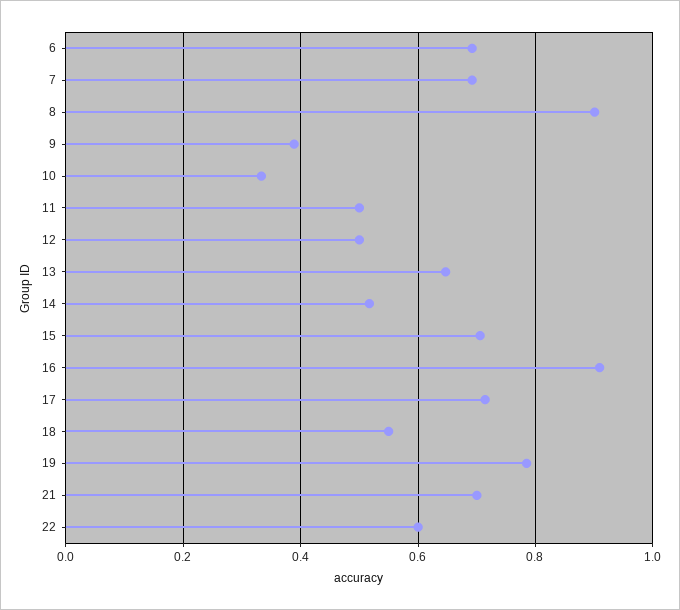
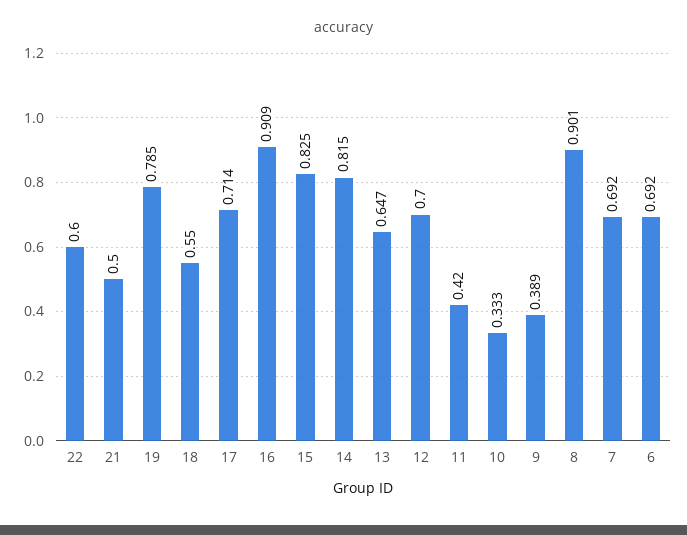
11: 0.5 -> 0.42
12: 0.5 -> 0.7
14: 0.52 -> 0.815
15: 0.7 -> 0.825
21: 0.7 -> 0.5

